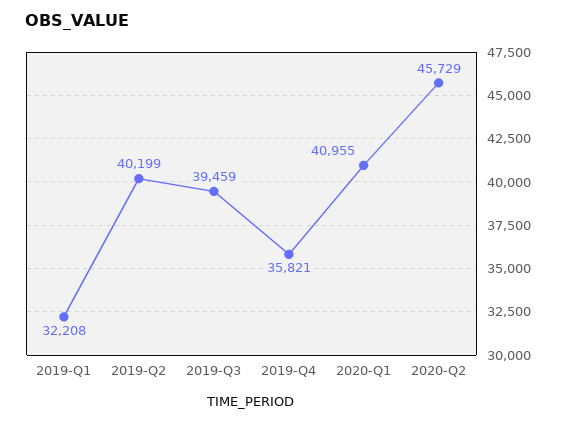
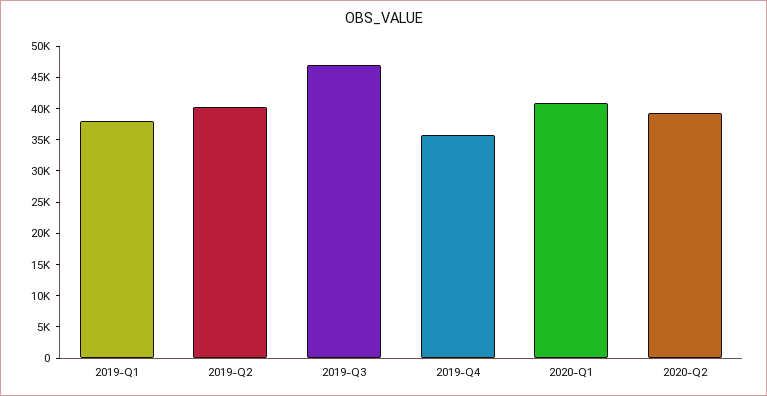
2019-Q1: 32208 -> 37500
2019-Q3: 39459 -> 47500
2020-Q2: 45729 -> 40000

